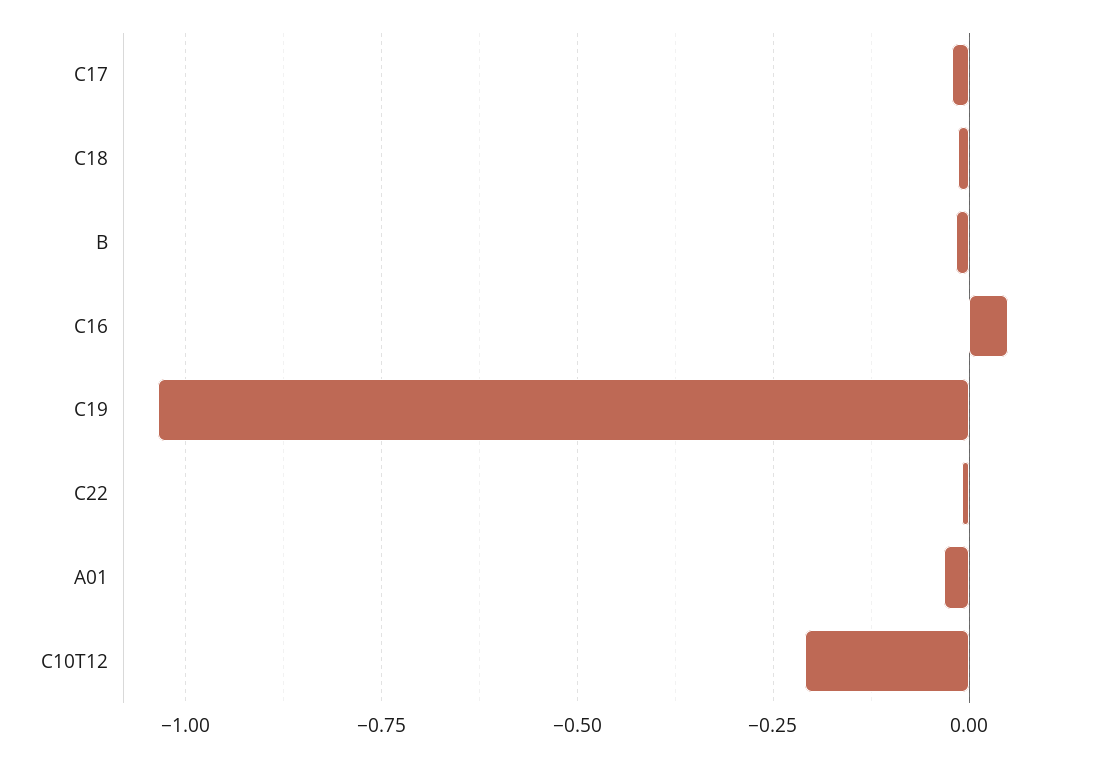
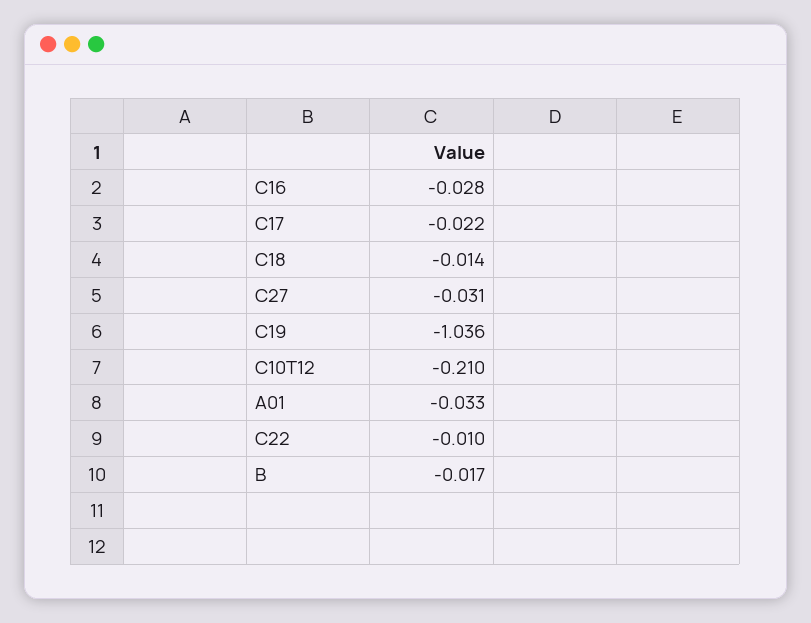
C16: 0.05 -> -0.028
C27: none -> -0.031

